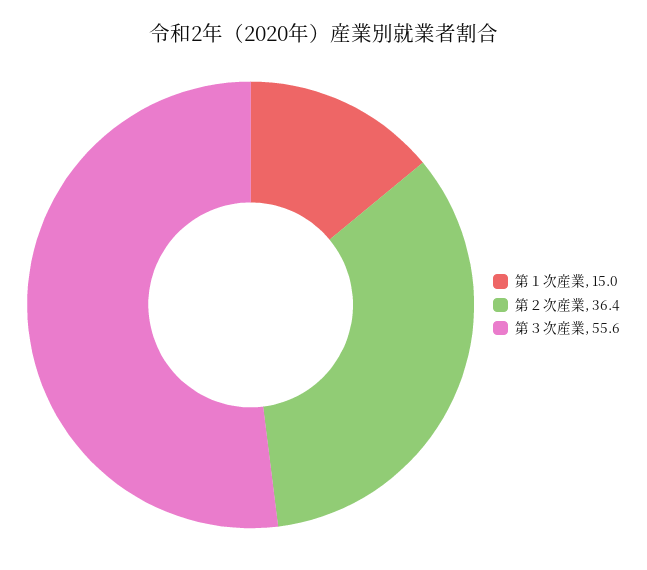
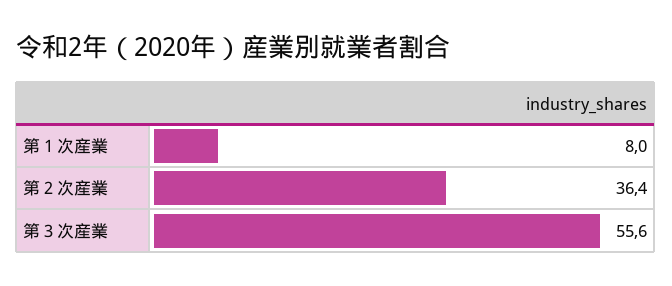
第１次産業: 15 -> 8

